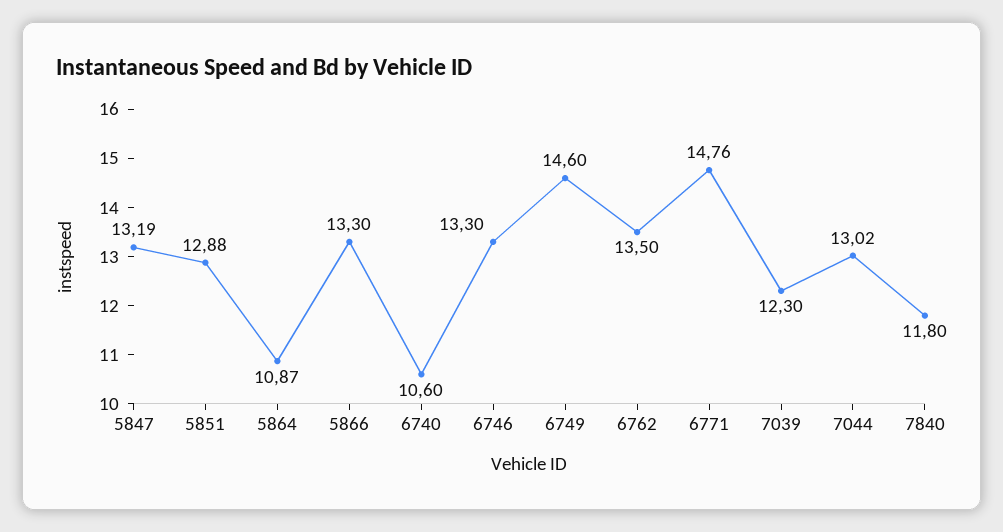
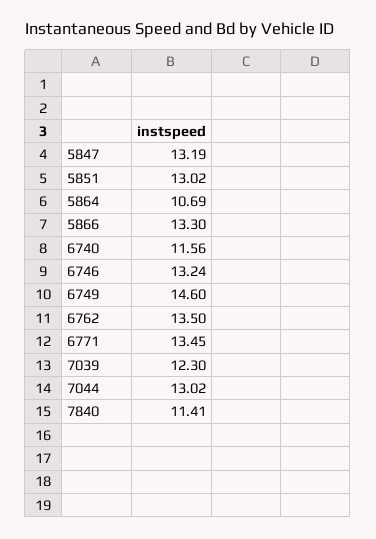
5851: 12.88 -> 13.02
5864: 10.87 -> 10.69
6740: 10.6 -> 11.56
6746: 13.3 -> 13.24
6771: 14.76 -> 13.45
7840: 11.8 -> 11.41

